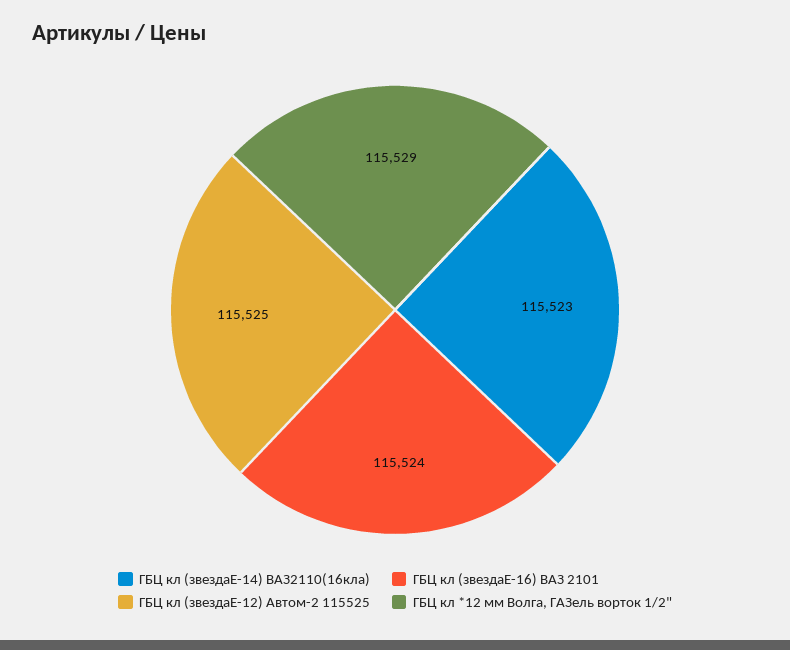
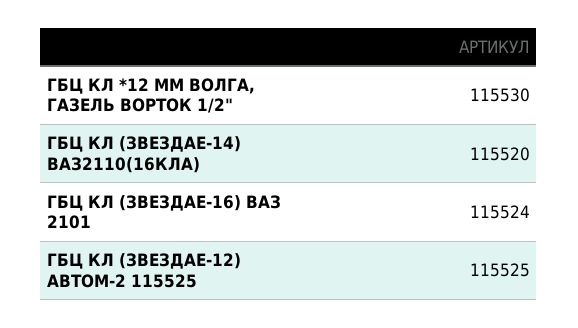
ГБЦ кл (звездаЕ-14) ВАЗ2110(16кла): 115523 -> 115520
ГБЦ кл *12 мм Волга, ГАЗель ворток 1/2": 115529 -> 115530

